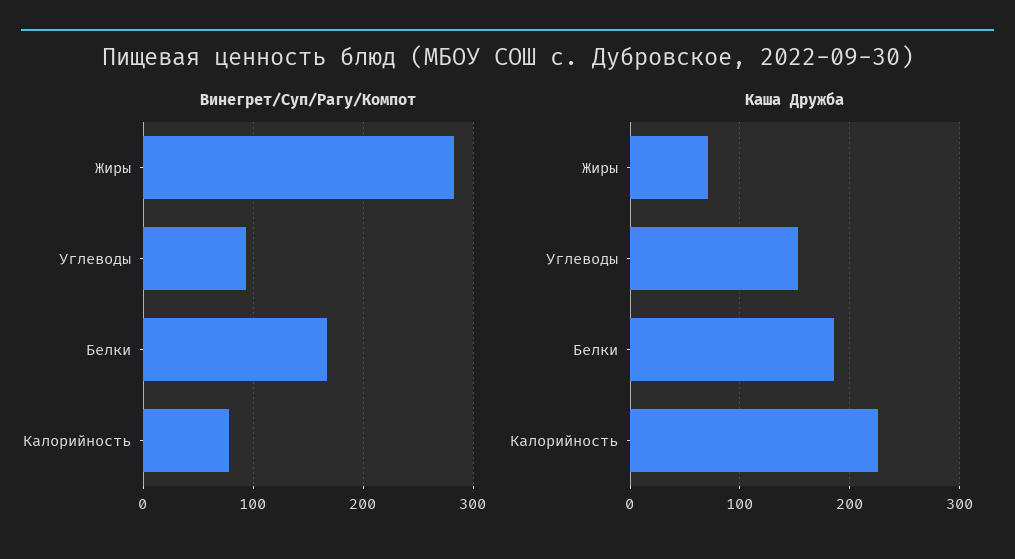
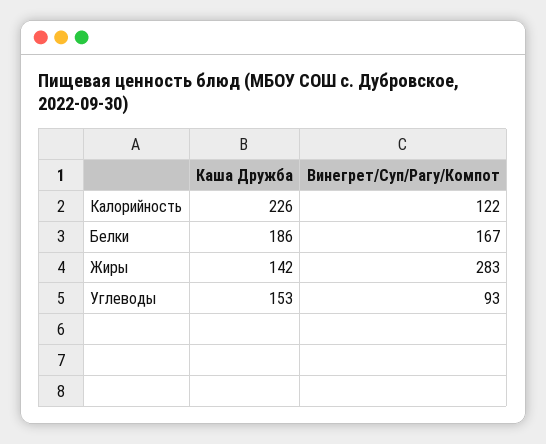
Винегрет/Суп/Рагу/Компот, Калорийность: 80 -> 122
Каша Дружба, Жиры: 70 -> 142

